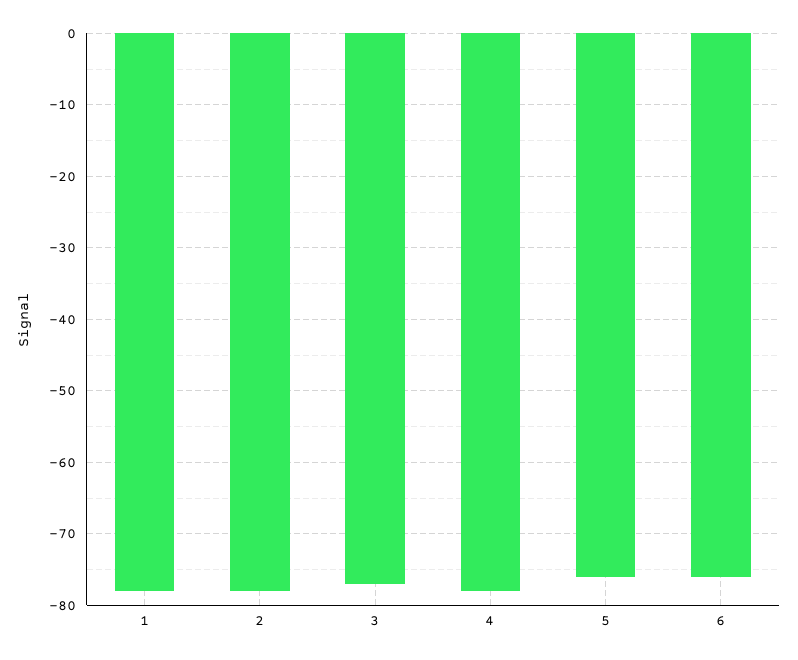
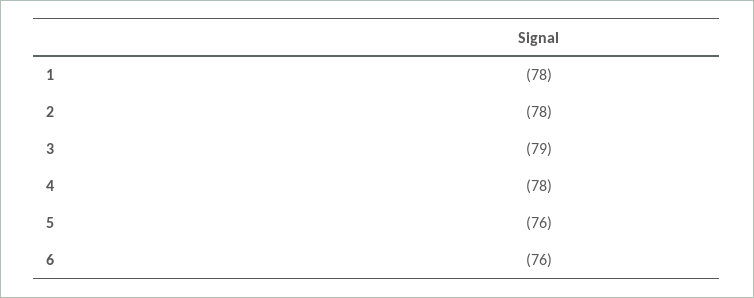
3: -77 -> -79

